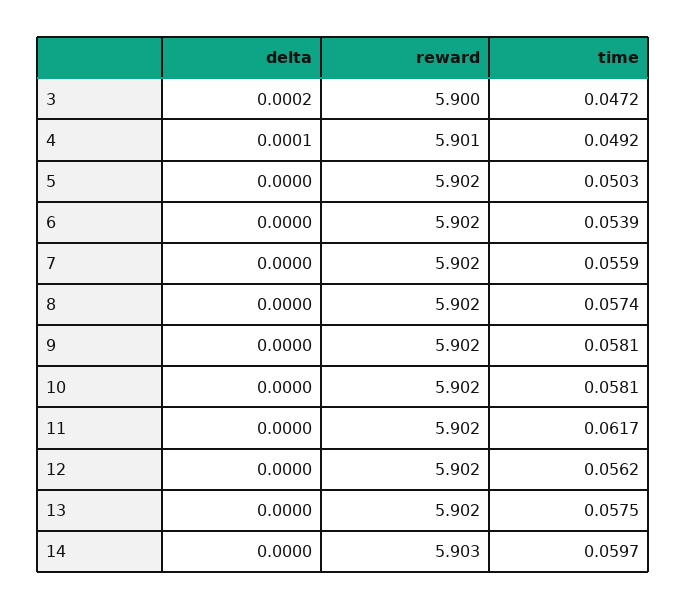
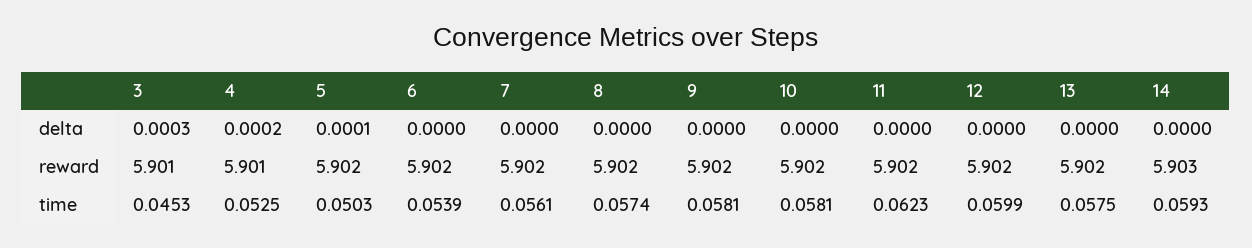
delta, 3: 0.0002 -> 0.0003
reward, 3: 5.9 -> 5.901
time, 3: 0.0472 -> 0.0453
delta, 4: 0.0001 -> 0.0002
time, 4: 0.0492 -> 0.0525
delta, 5: 0 -> 0.0001
time, 7: 0.0559 -> 0.0561
time, 11: 0.0617 -> 0.0623
time, 12: 0.0562 -> 0.0599
time, 14: 0.0597 -> 0.0593

